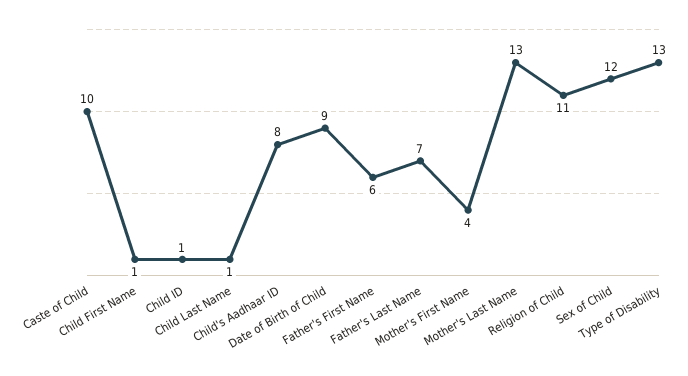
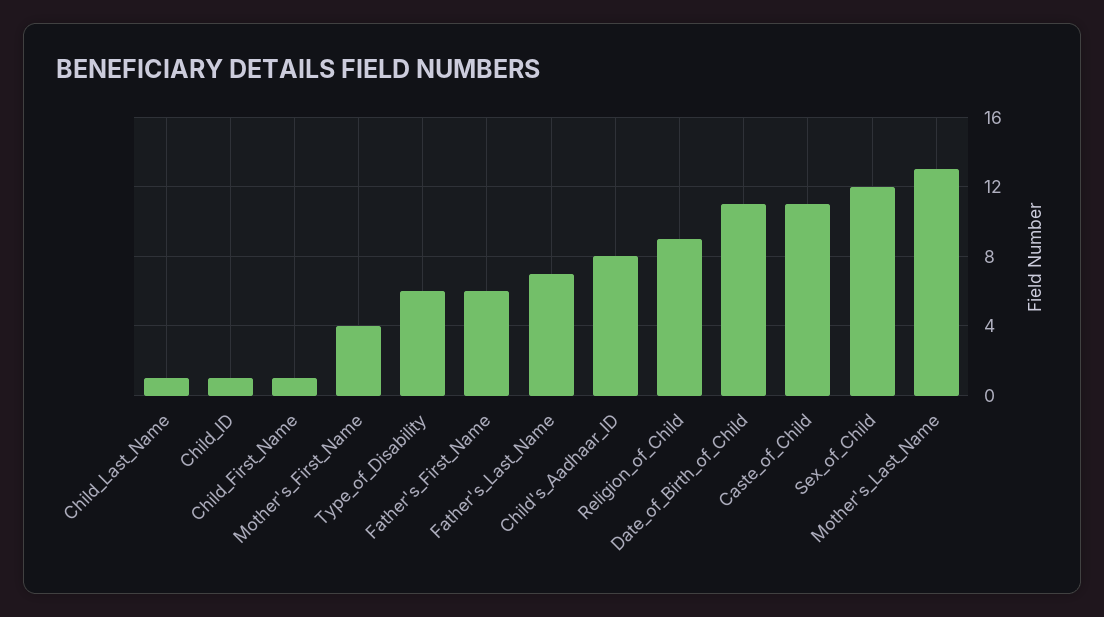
Caste of Child: 10 -> 11
Date of Birth of Child: 9 -> 11
Religion of Child: 11 -> 9
Type of Disability: 13 -> 6

